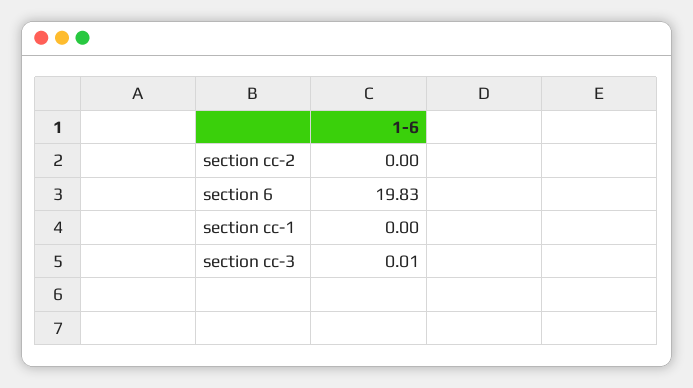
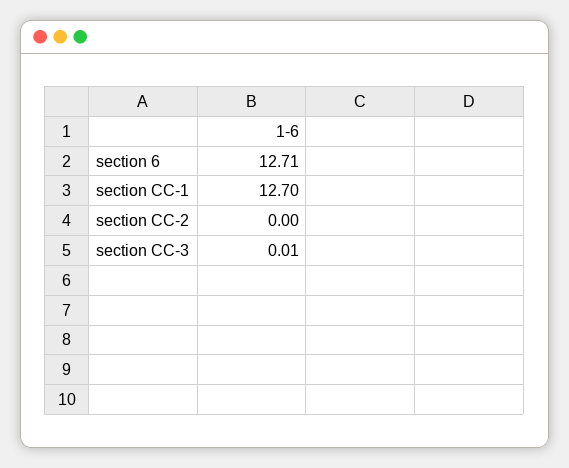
section 6: 19.83 -> 12.71
section cc-1: 0 -> 12.7

